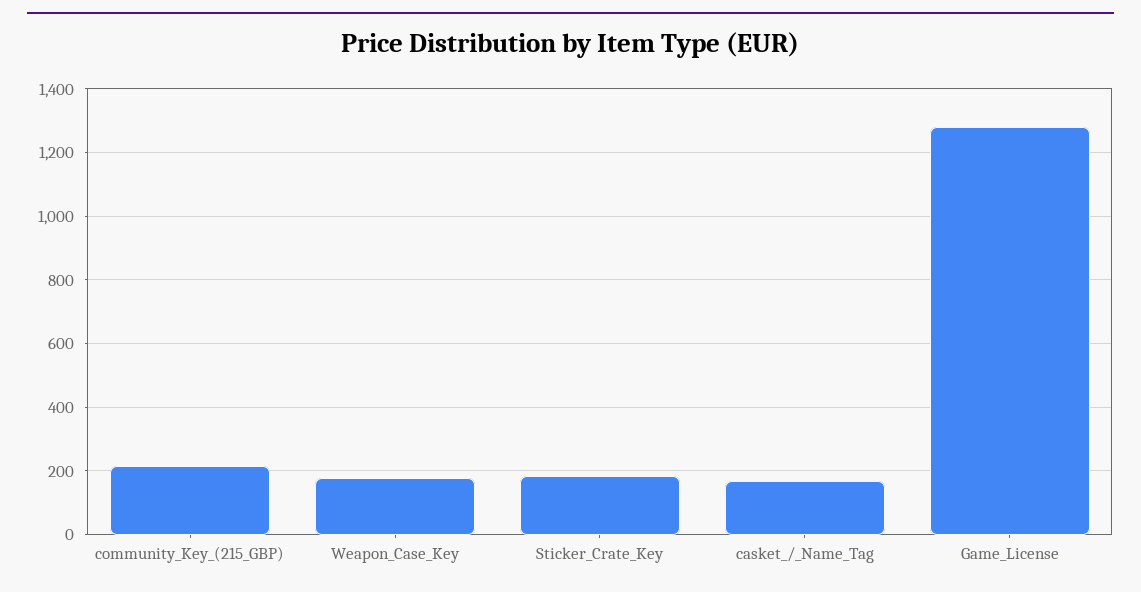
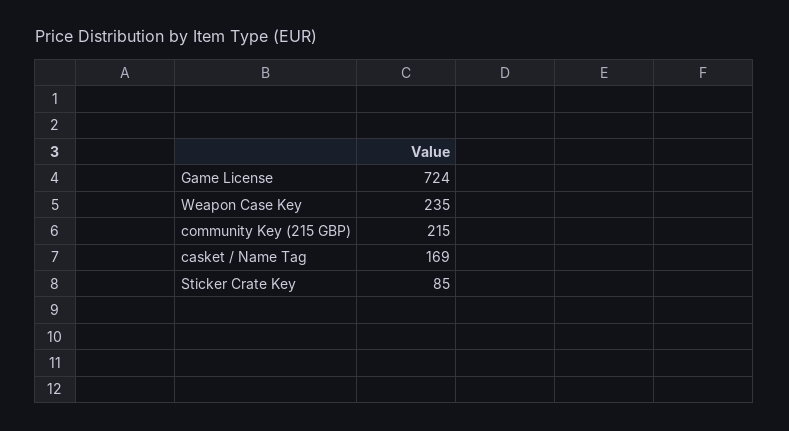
Weapon_Case_Key: 180 -> 235
Sticker_Crate_Key: 180 -> 85
Game_License: 1280 -> 724

